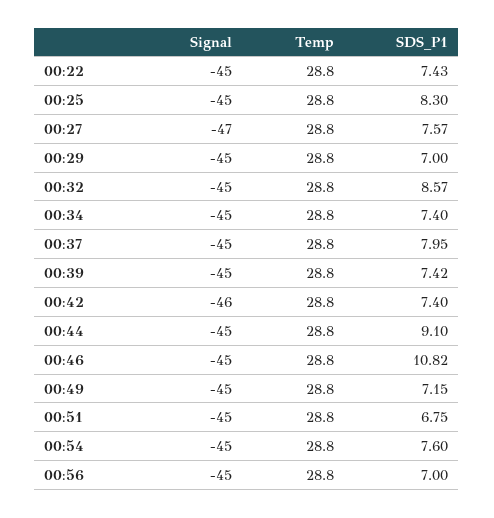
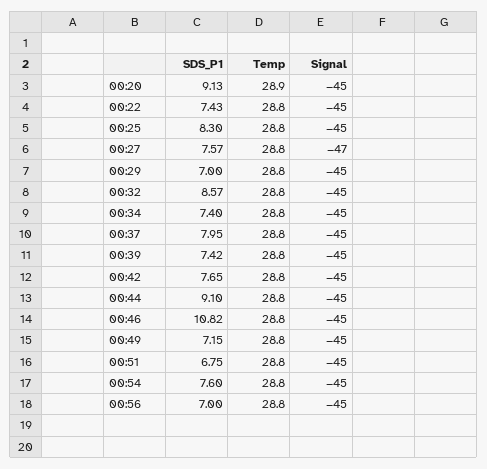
Signal, 00:42: -46 -> -45
SDS_P1, 00:42: 7.4 -> 7.65
SDS_P1, 00:20: none -> 9.13
Temp, 00:20: none -> 28.9
Signal, 00:20: none -> -45

